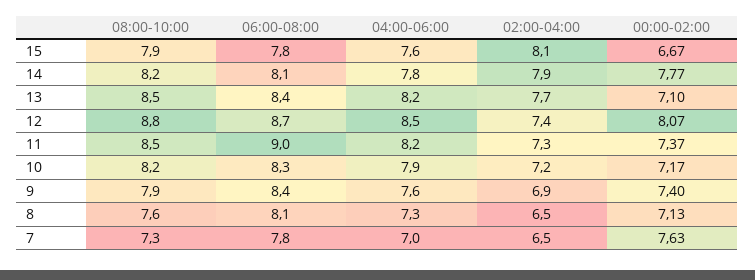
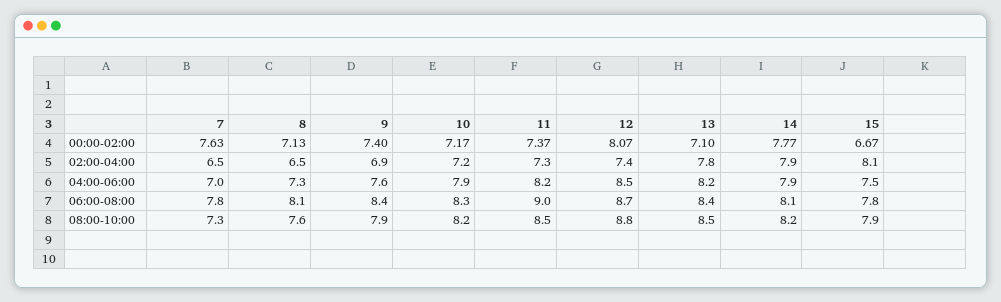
04:00-06:00, 15: 7.6 -> 7.5
04:00-06:00, 14: 7.8 -> 7.9
02:00-04:00, 13: 7.7 -> 7.8

